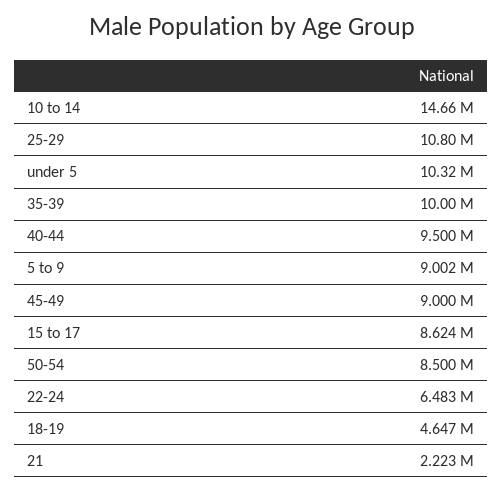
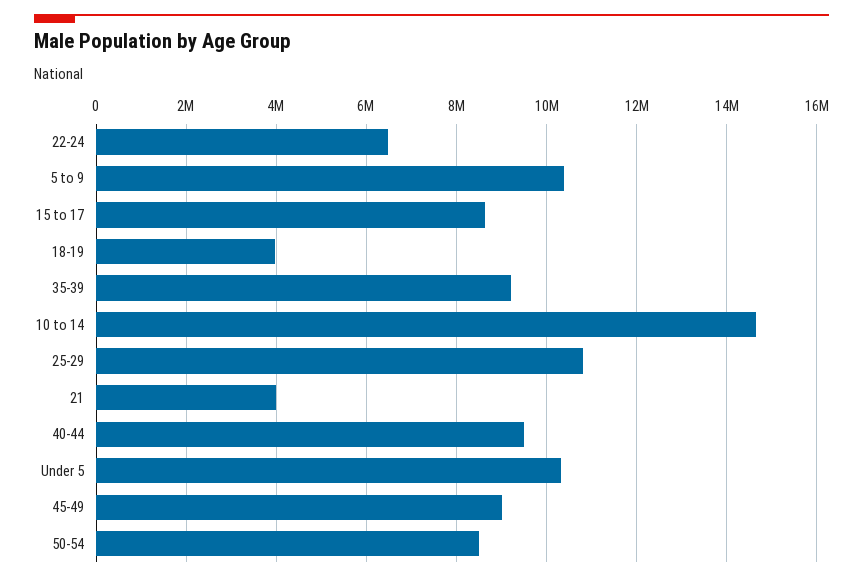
35-39: 10000000 -> 9200000
5 to 9: 9002000 -> 10400000
18-19: 4647000 -> 4000000
21: 2223000 -> 4000000

